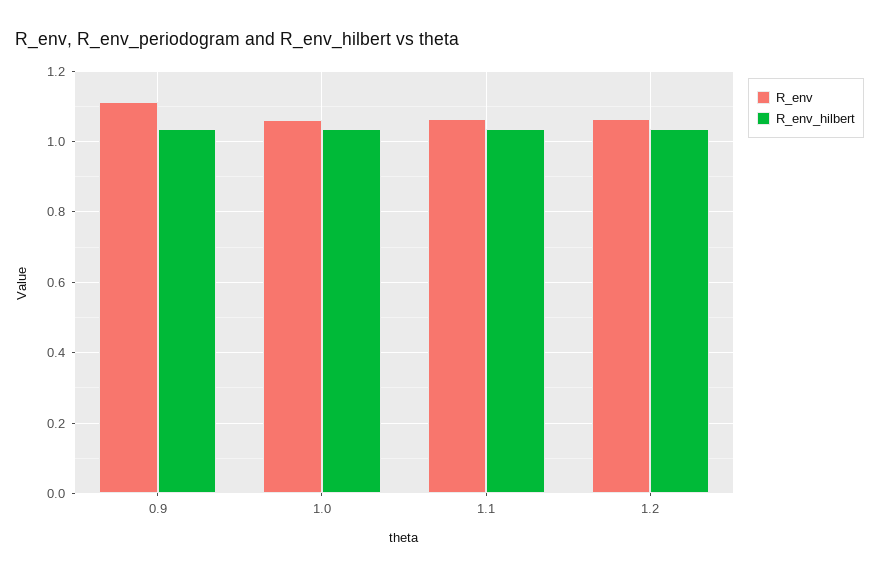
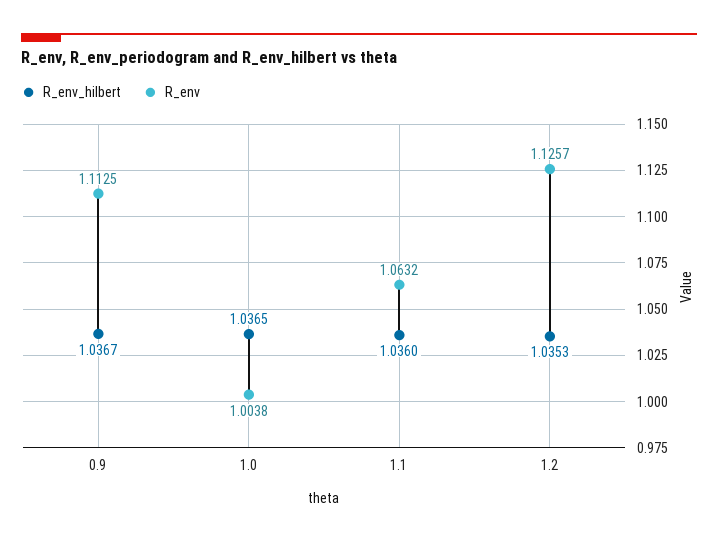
R_env, 1.0: 1.06 -> 1.0038
R_env, 1.2: 1.06 -> 1.1257

